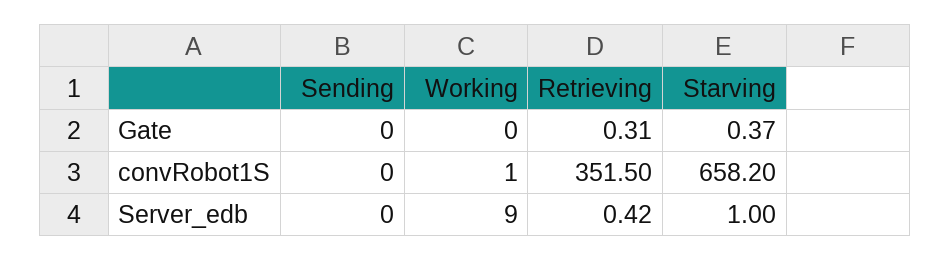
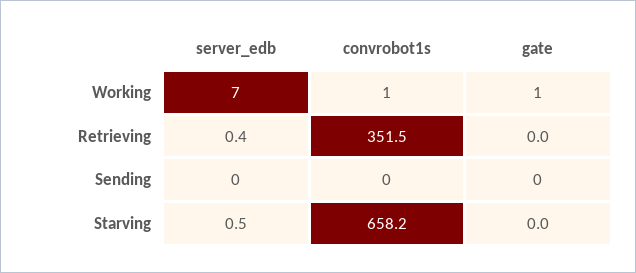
Working, Gate: 0 -> 1
Retrieving, Gate: 0.31 -> 0
Starving, Gate: 0.37 -> 0
Working, Server_edb: 9 -> 7
Starving, Server_edb: 1 -> 0.5

